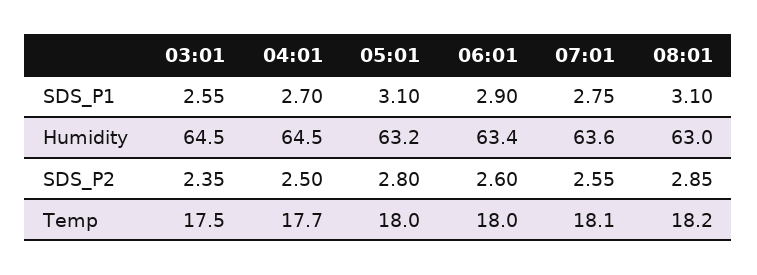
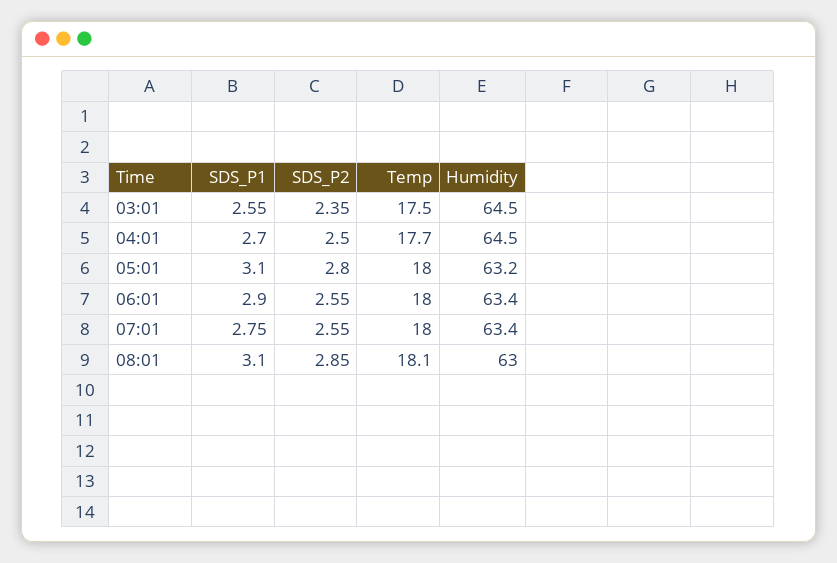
07:01, Humidity: 63.6 -> 63.4
06:01, SDS_P2: 2.6 -> 2.55
07:01, Temp: 18.1 -> 18
08:01, Temp: 18.2 -> 18.1

